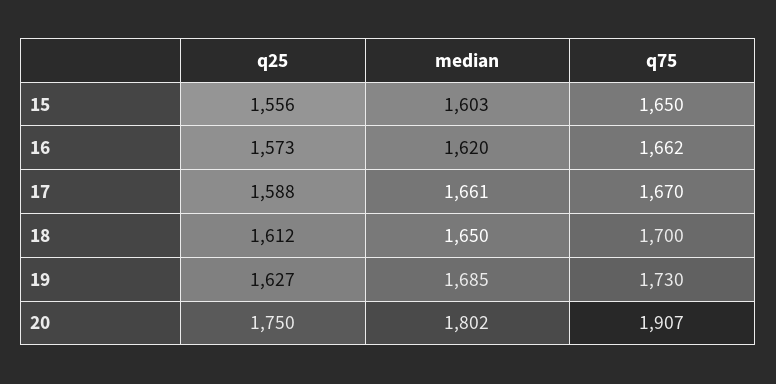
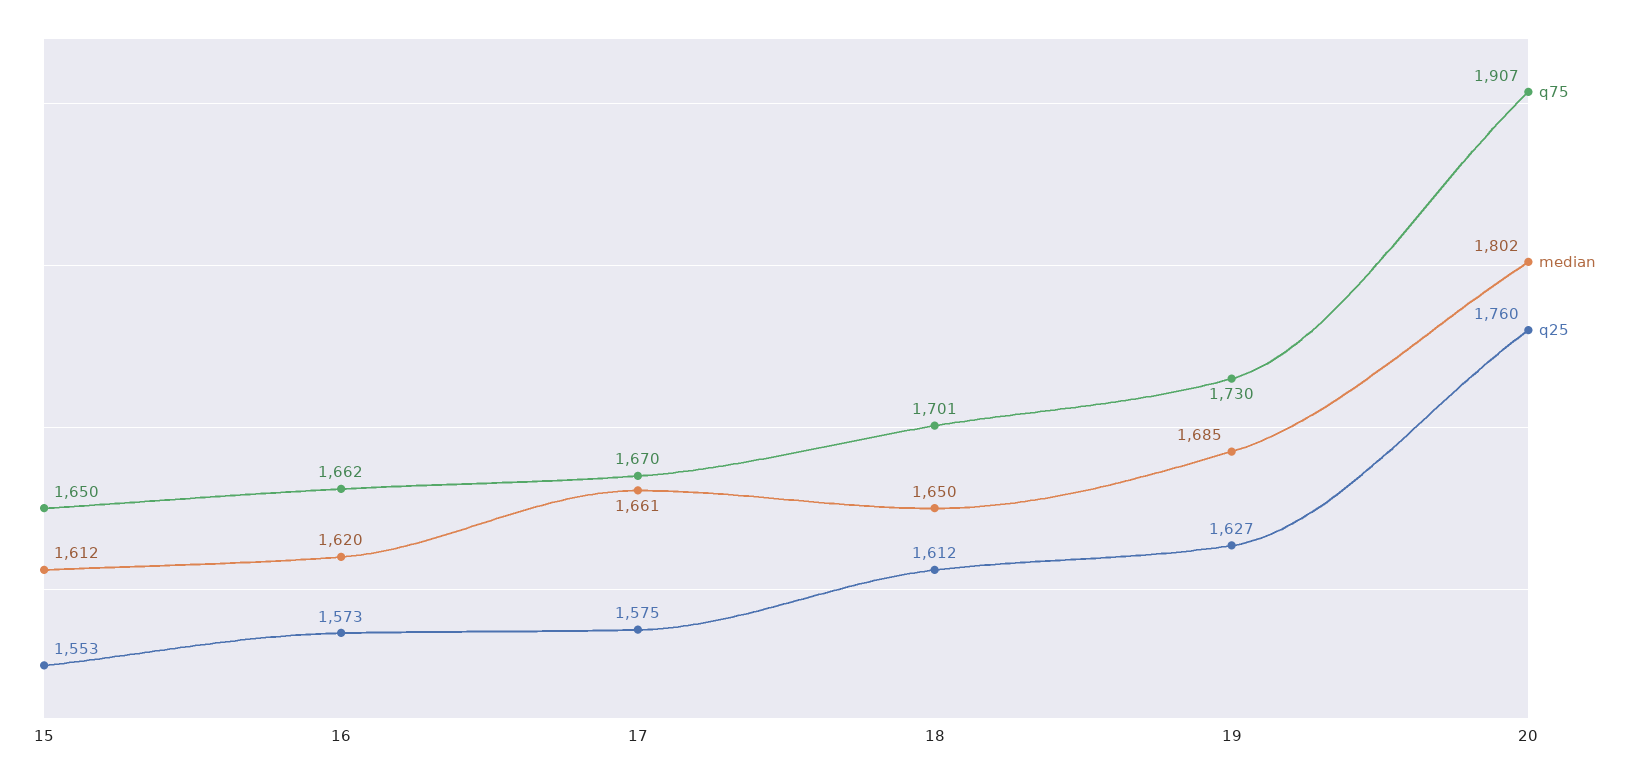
q25, 15: 1556 -> 1553
median, 15: 1603 -> 1612
q25, 17: 1588 -> 1575
q75, 18: 1700 -> 1701
q25, 20: 1750 -> 1760

